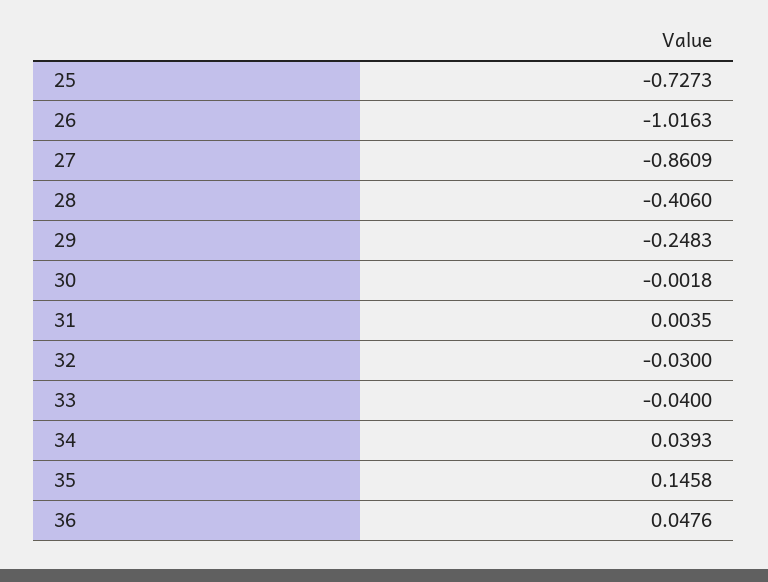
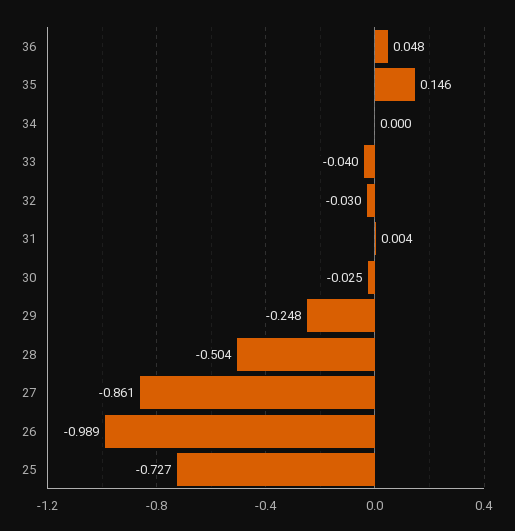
26: -1.0163 -> -0.989
28: -0.406 -> -0.504
30: -0.0018 -> -0.025
34: 0.0393 -> 0

